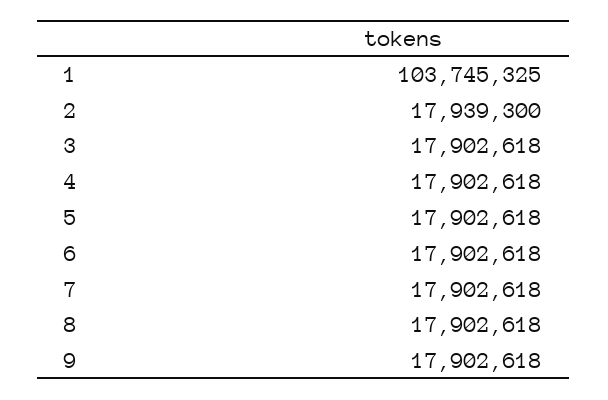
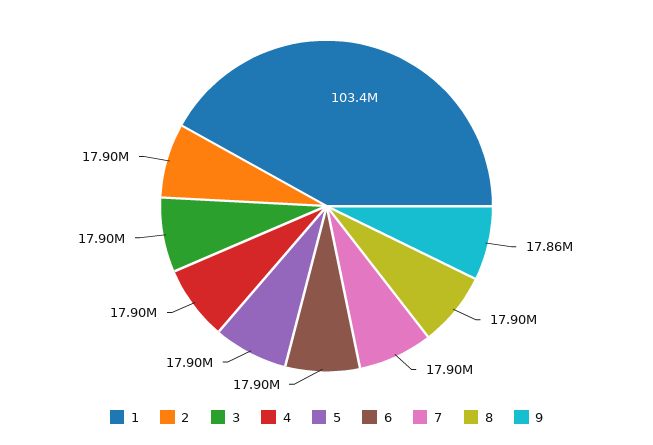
1: 103745325 -> 103400000
2: 17939300 -> 17900000
9: 17902618 -> 17860000

